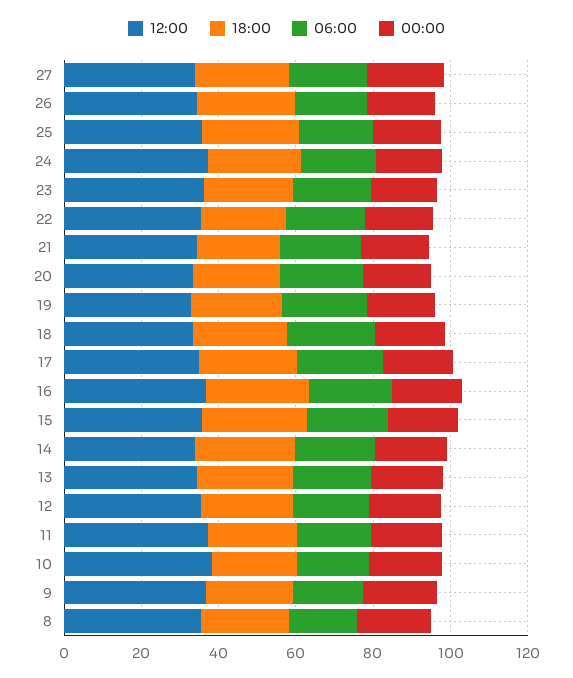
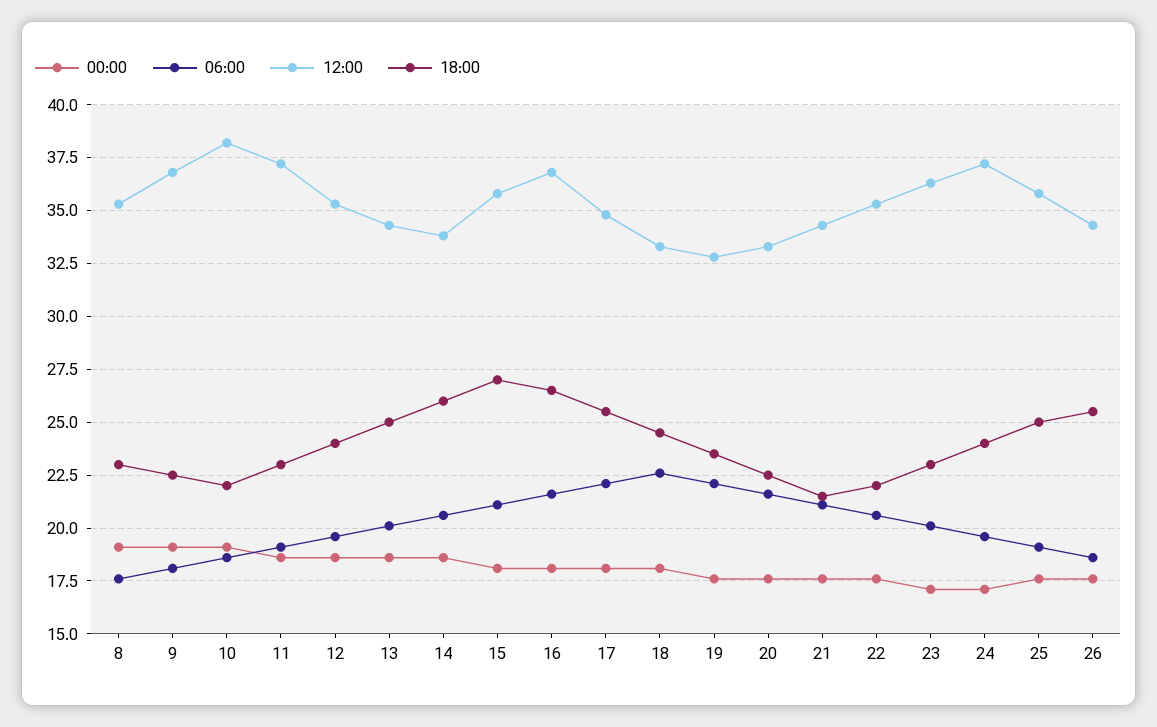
12:00, 27: 35 -> none
18:00, 27: 25 -> none
06:00, 27: 20 -> none
00:00, 27: 20 -> none

